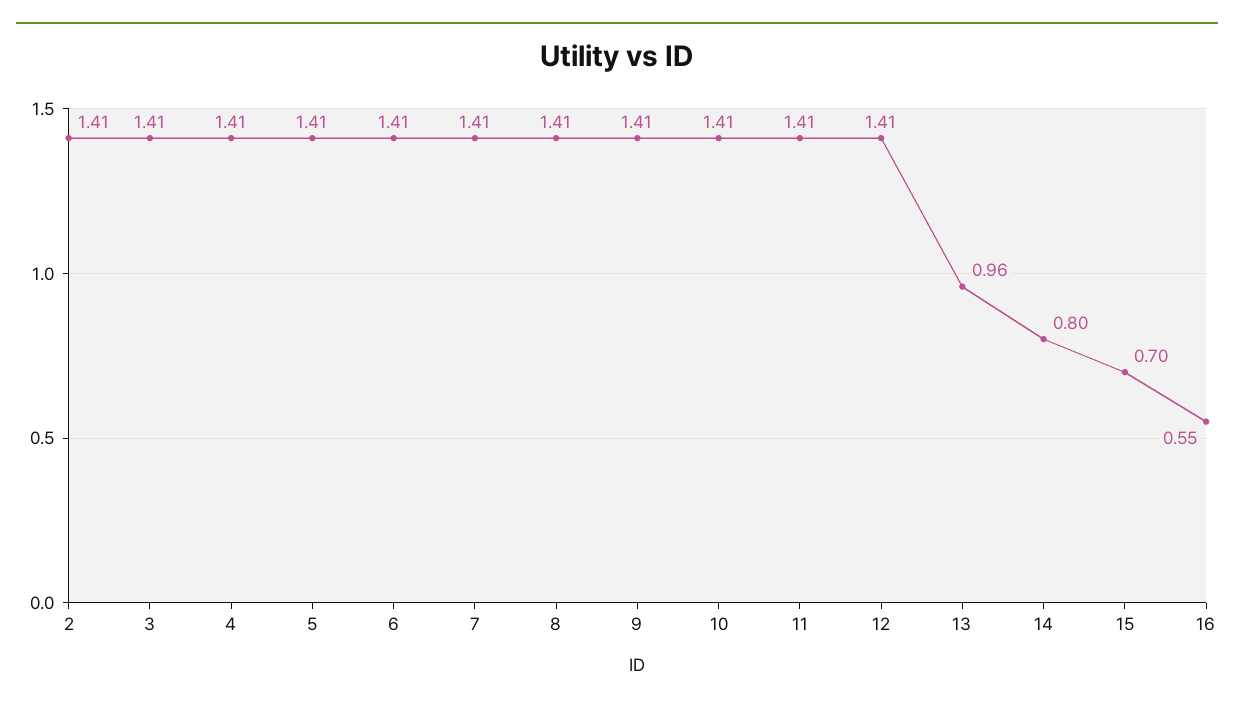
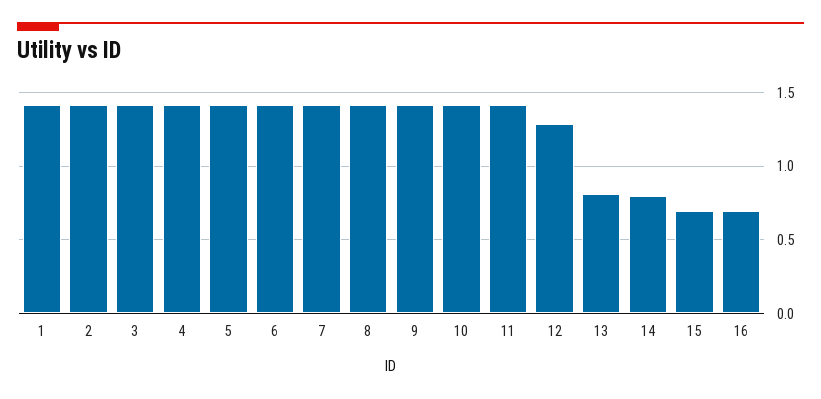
12: 1.41 -> 1.3
13: 0.96 -> 0.8
16: 0.55 -> 0.7
1: none -> 1.4

